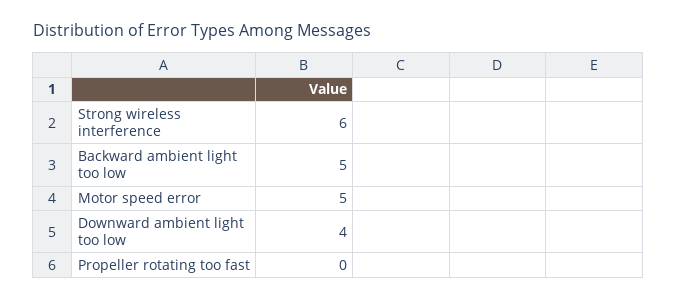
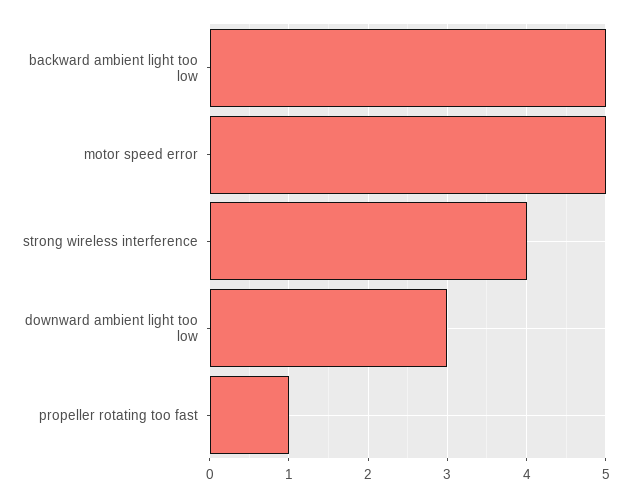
Strong wireless interference: 6 -> 4
Downward ambient light too low: 4 -> 3
Propeller rotating too fast: 0 -> 1

